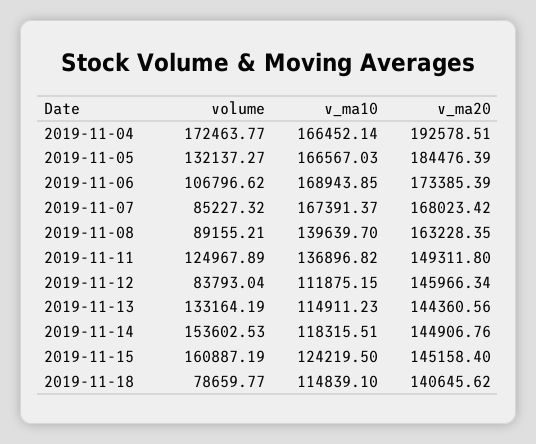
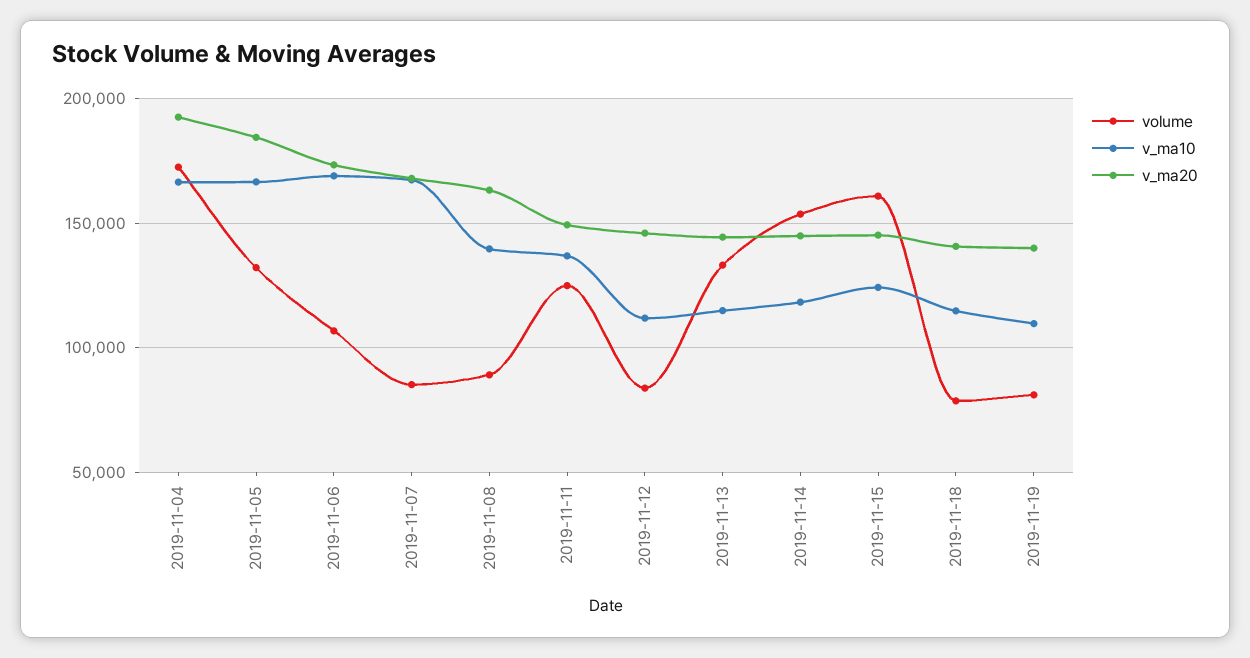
volume, 2019-11-19: none -> 80000
v_ma10, 2019-11-19: none -> 110000
v_ma20, 2019-11-19: none -> 140000

